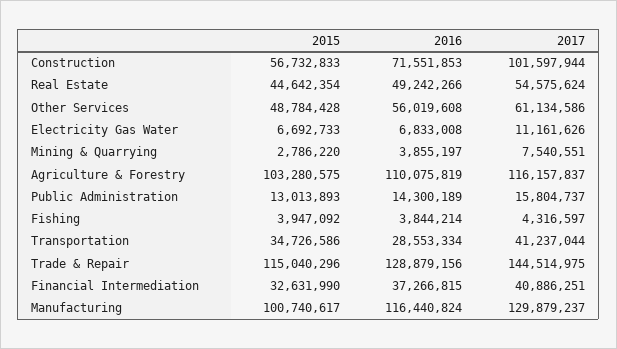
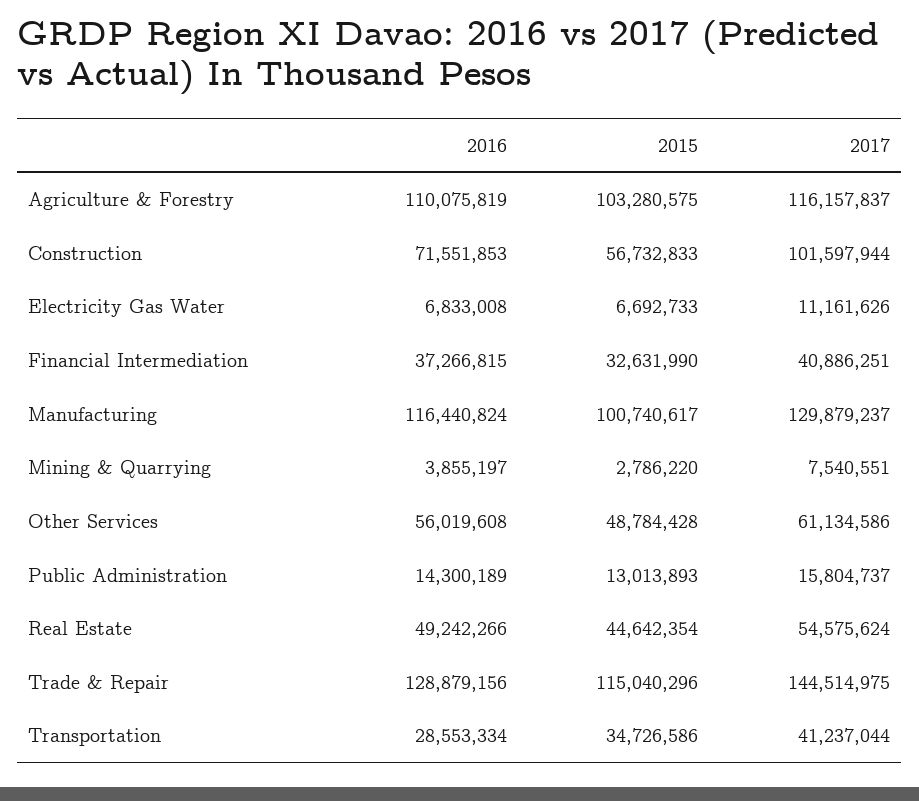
2015, Fishing: 3947092 -> none
2016, Fishing: 3844214 -> none
2017, Fishing: 4316597 -> none

